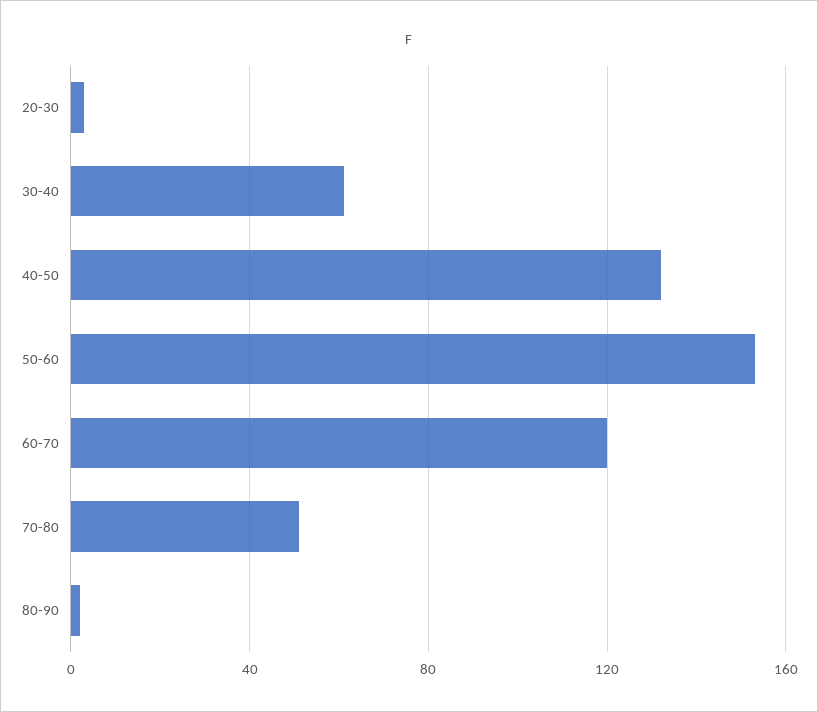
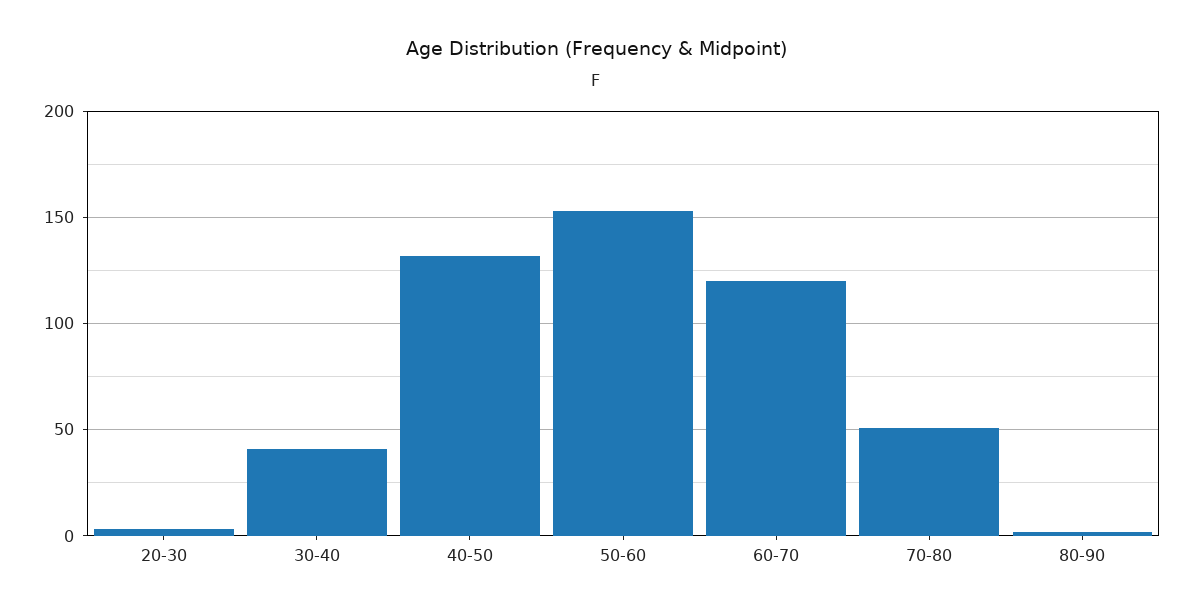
30-40: 60 -> 40

